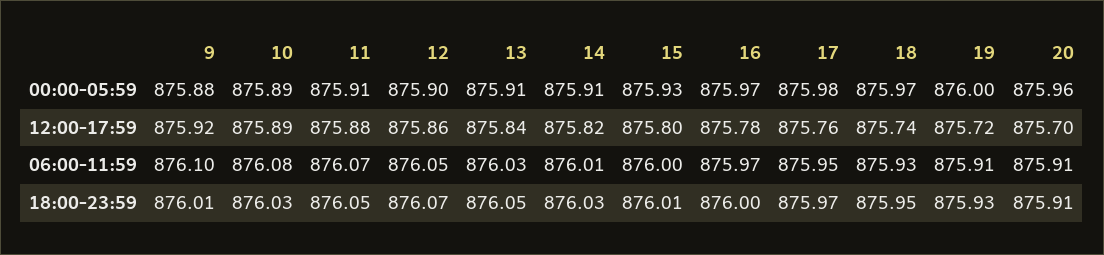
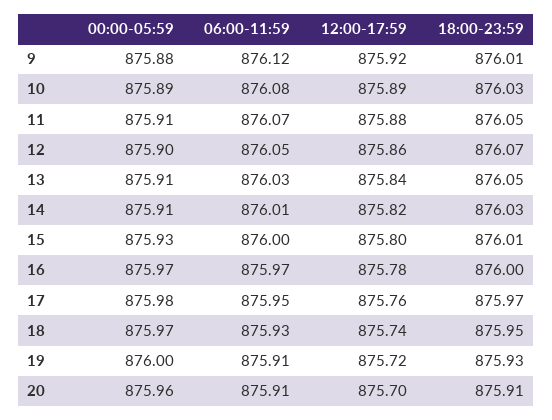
9, 06:00-11:59: 876.1 -> 876.12

